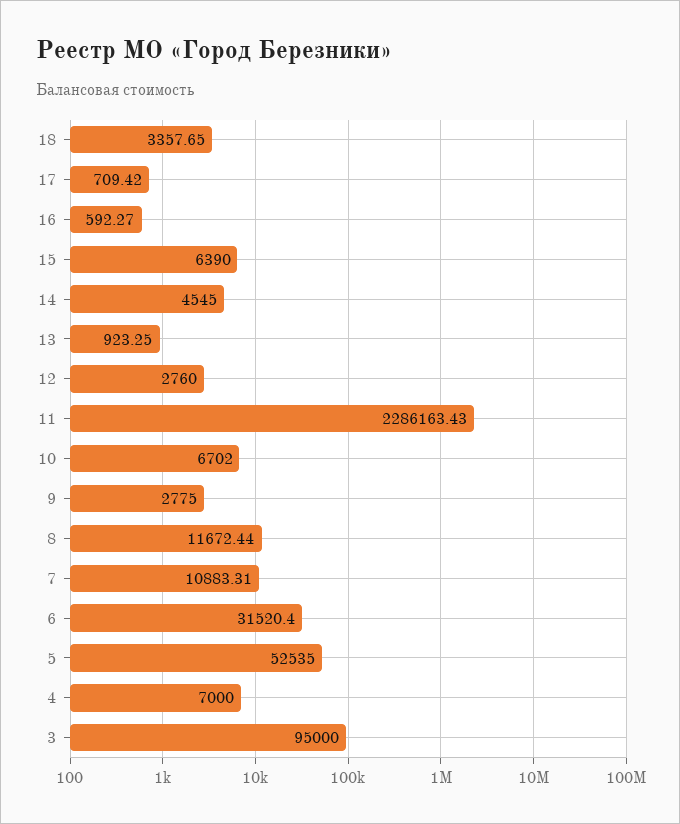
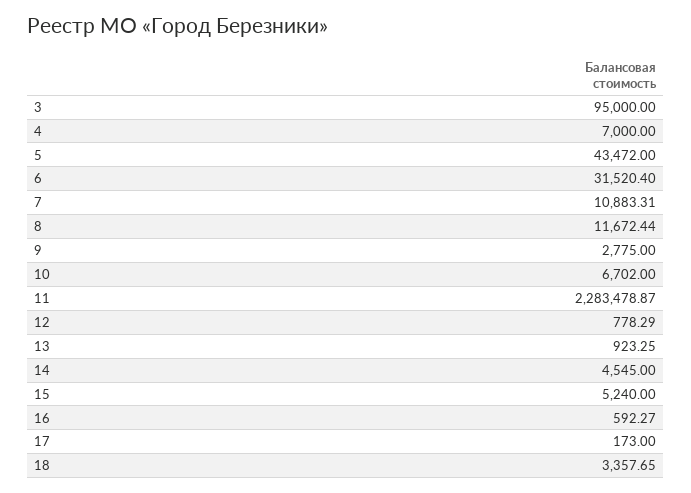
17: 709.42 -> 173
15: 6390 -> 5240
12: 2760 -> 778.29
11: 2286163.43 -> 2283478.87
5: 52535 -> 43472

